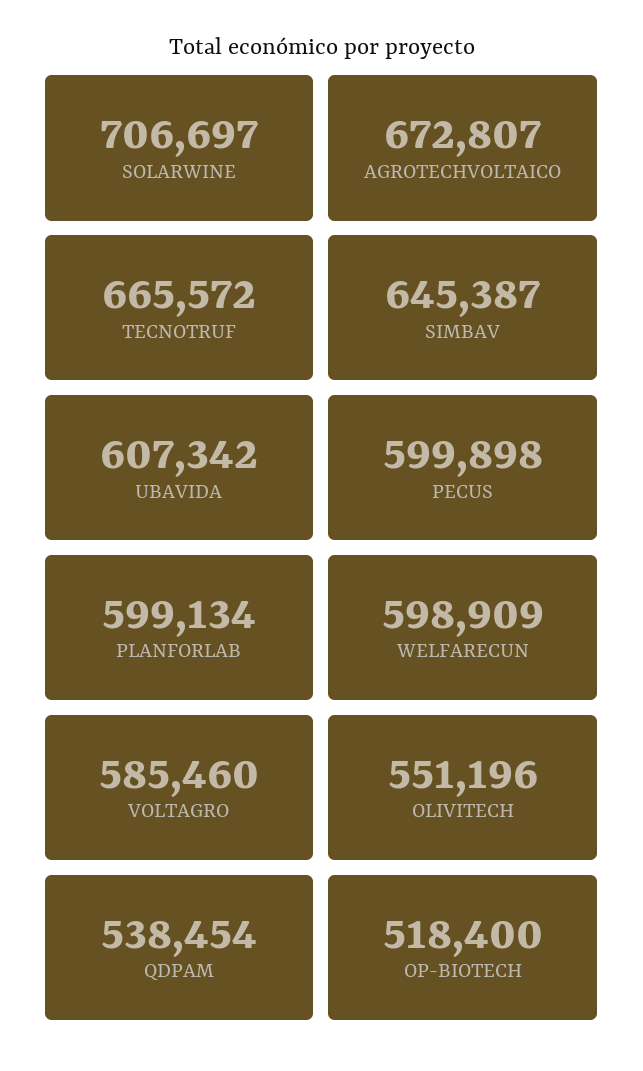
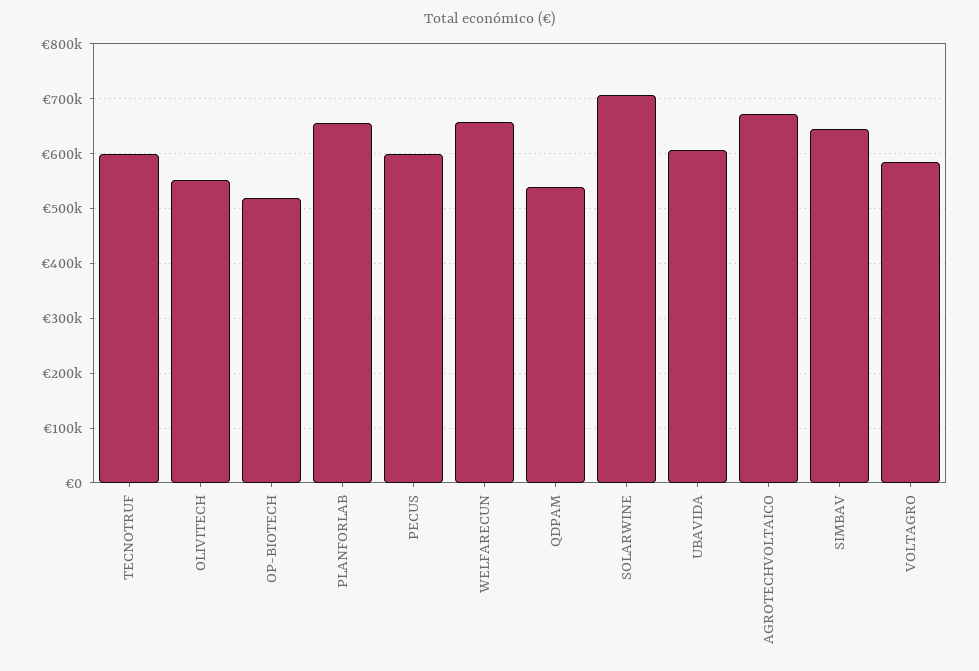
TECNOTRUF: 665572 -> 600000
PLANFORLAB: 599134 -> 660000
WELFARECUN: 598909 -> 660000

